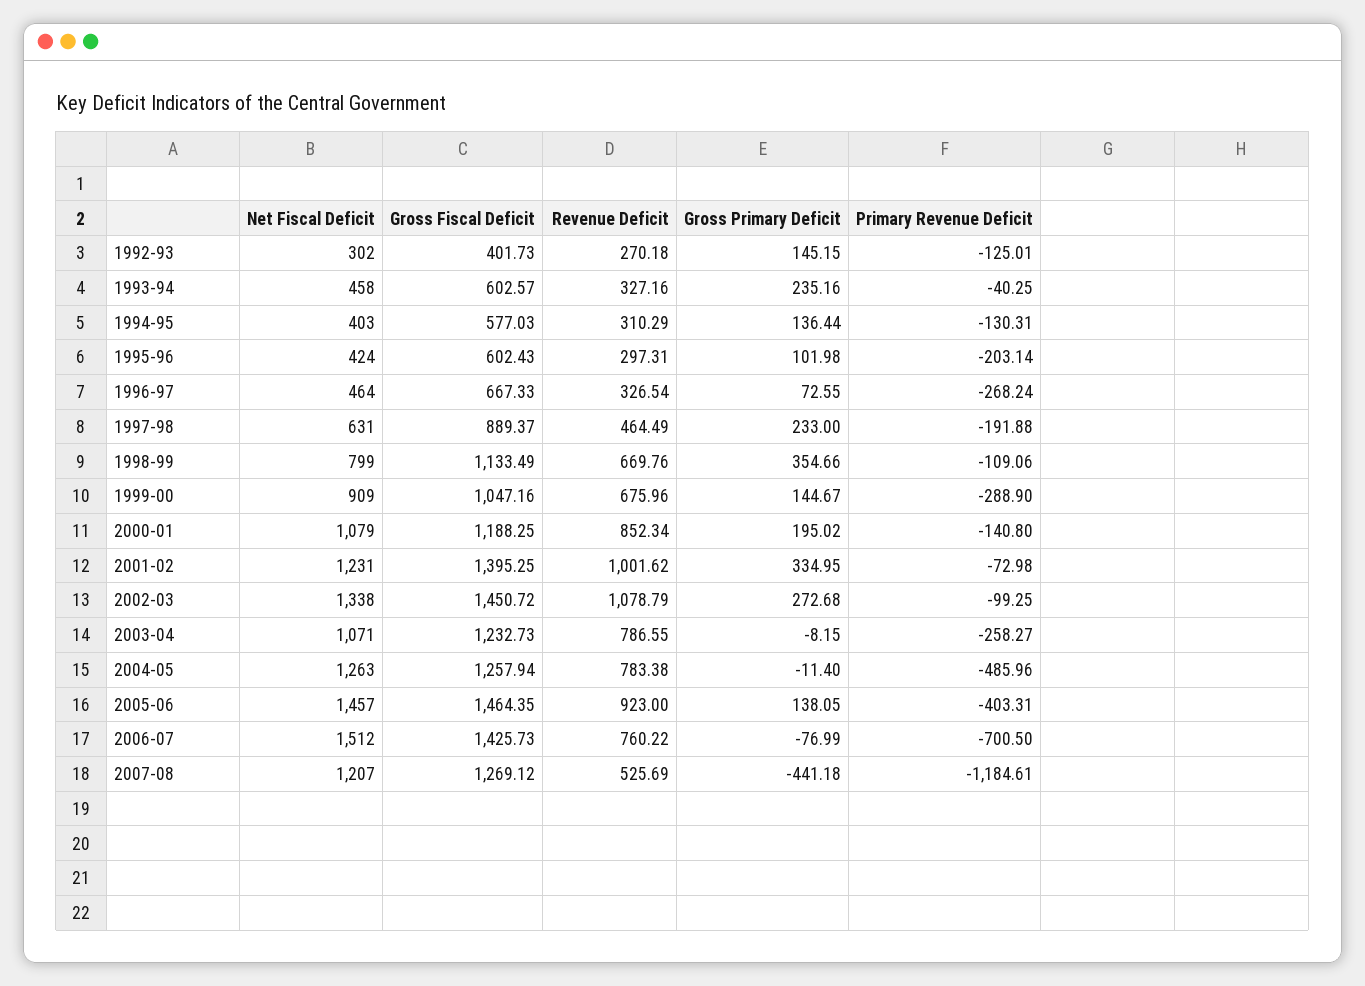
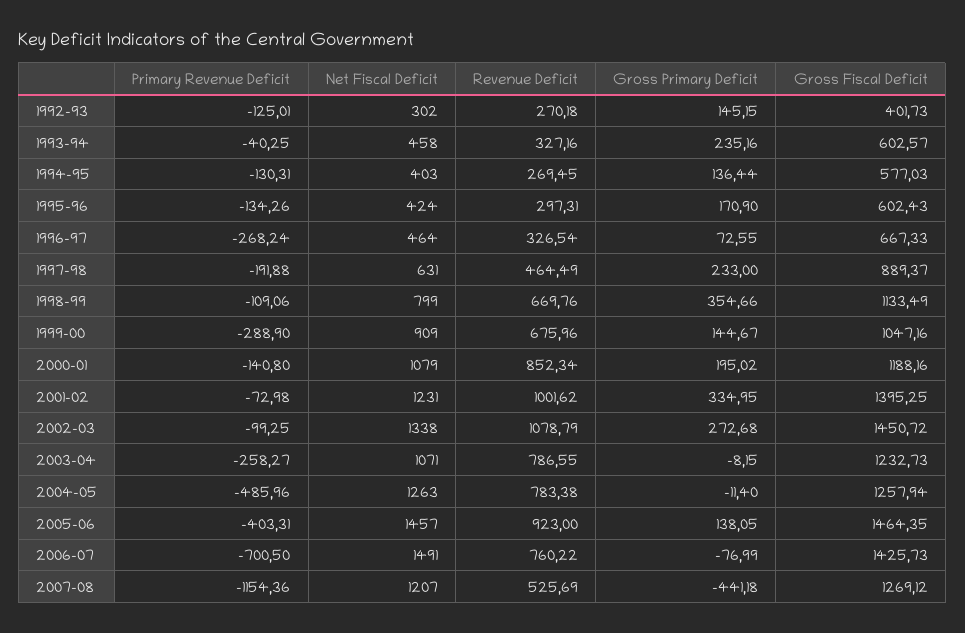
Revenue Deficit, 1994-95: 310.29 -> 269.45
Gross Primary Deficit, 1995-96: 101.98 -> 170.9
Primary Revenue Deficit, 1995-96: -203.14 -> -134.26
Gross Fiscal Deficit, 2000-01: 1188.25 -> 1188.16
Net Fiscal Deficit, 2006-07: 1512 -> 1491
Primary Revenue Deficit, 2007-08: -1184.61 -> -1154.36

